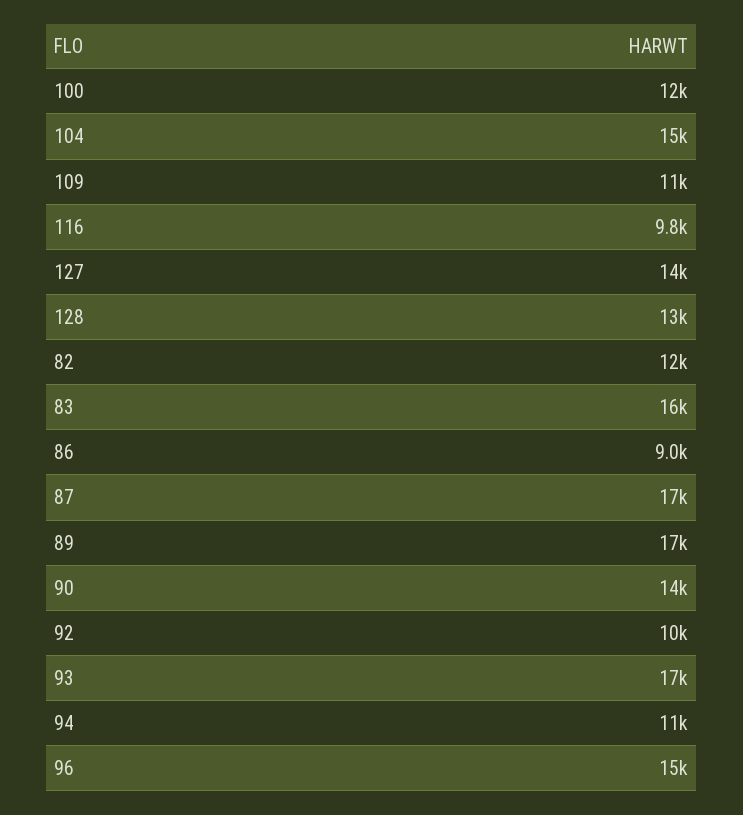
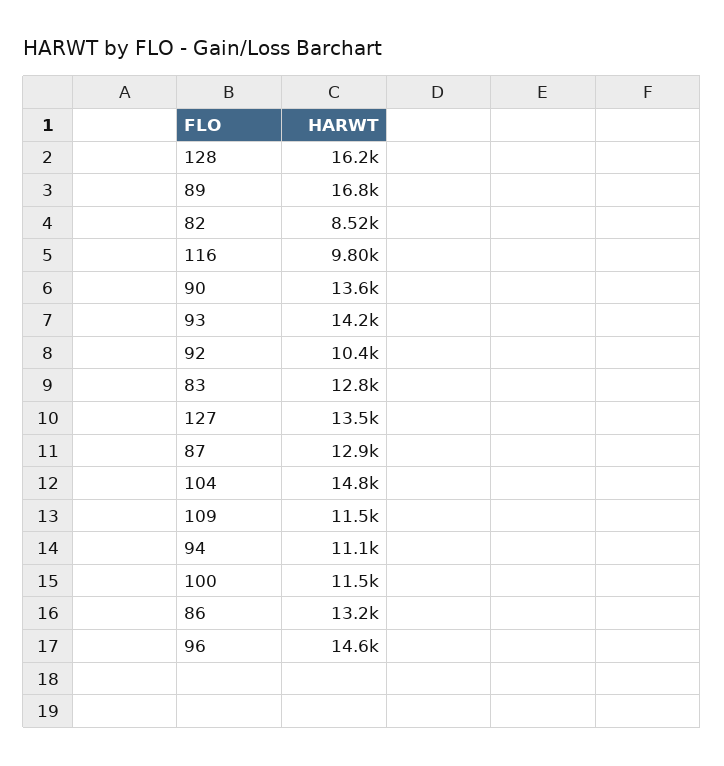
128: 13000 -> 16200
82: 12000 -> 8520
83: 16000 -> 12800
86: 9000 -> 13200
87: 17000 -> 12900
93: 17000 -> 14200

